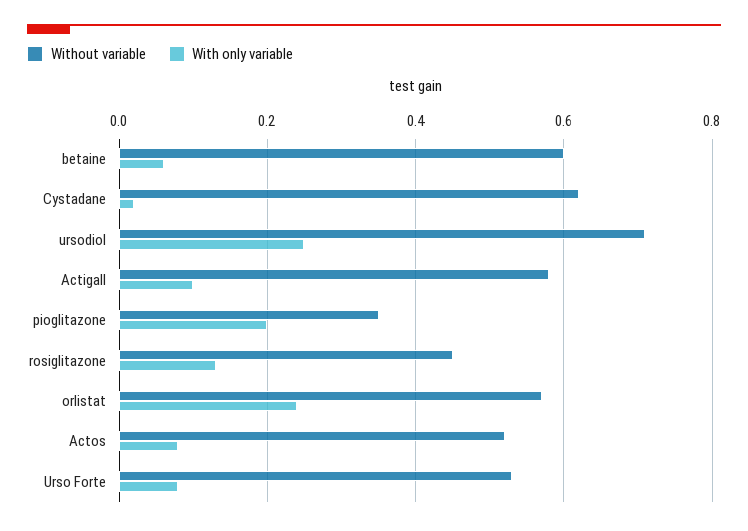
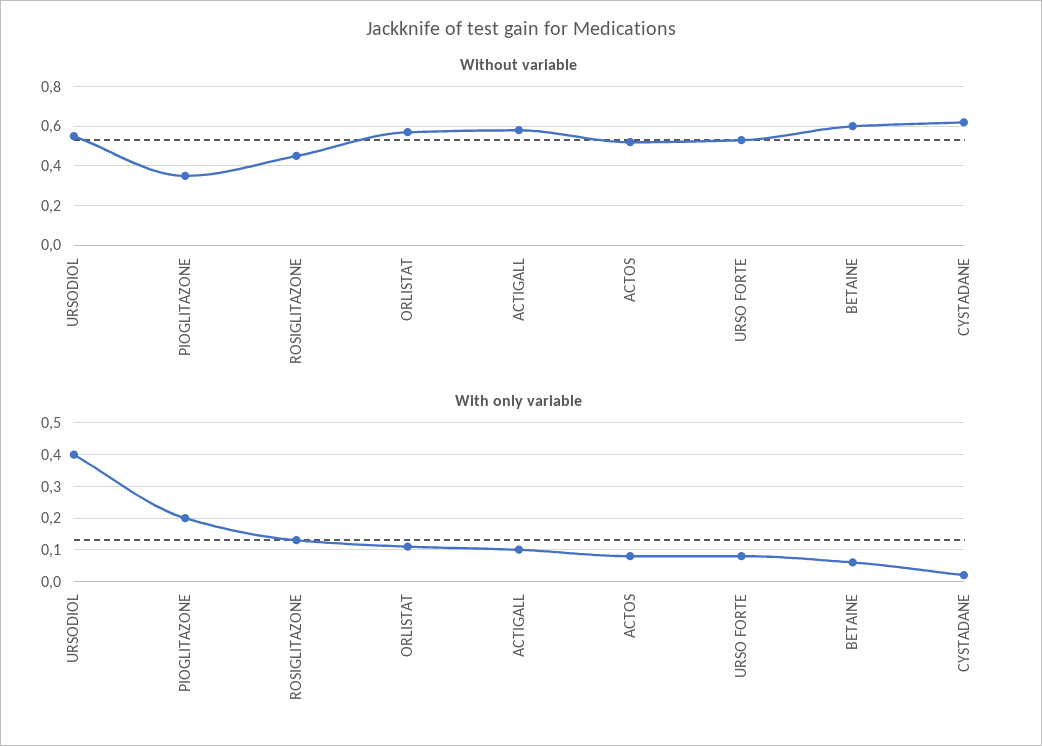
Without variable, ursodiol: 0.7 -> 0.55
With only variable, ursodiol: 0.25 -> 0.4
With only variable, orlistat: 0.25 -> 0.1

